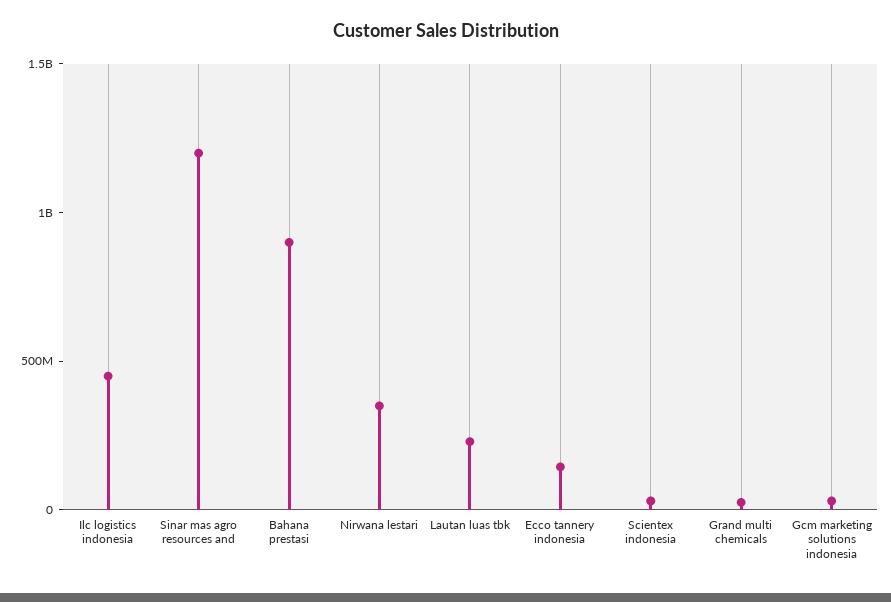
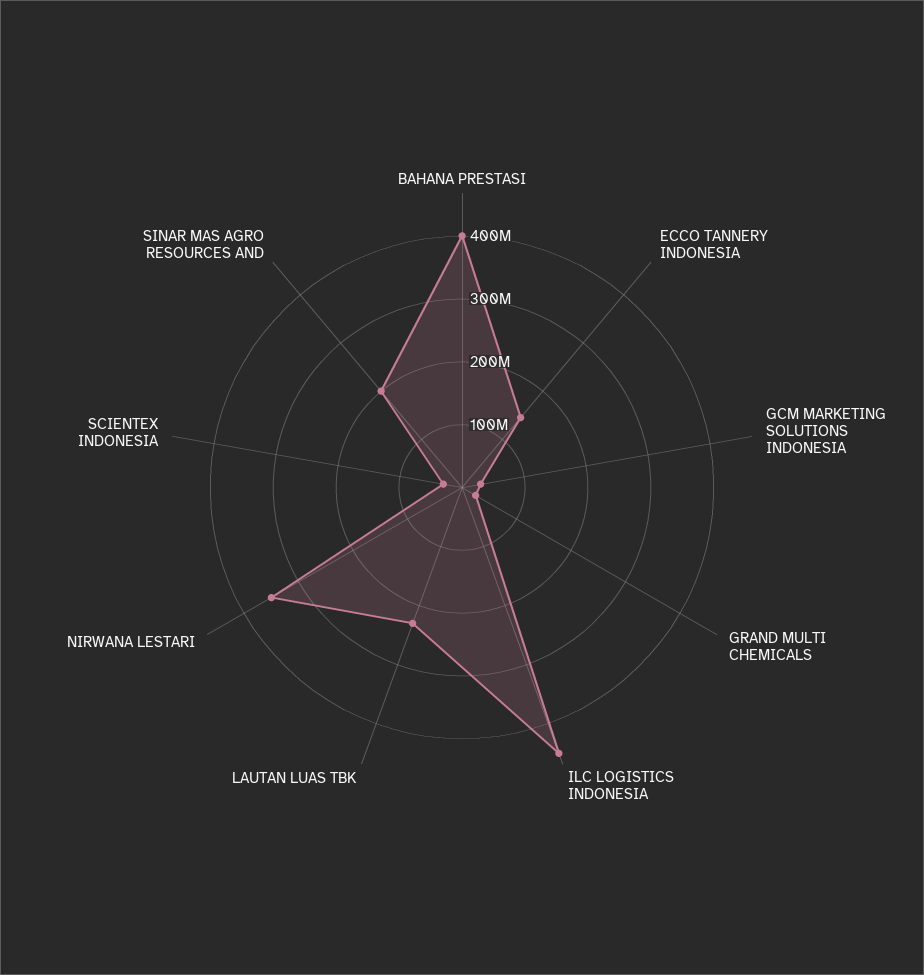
Sinar mas agro resources and: 1200000000 -> 200000000
Bahana prestasi: 900000000 -> 400000000

